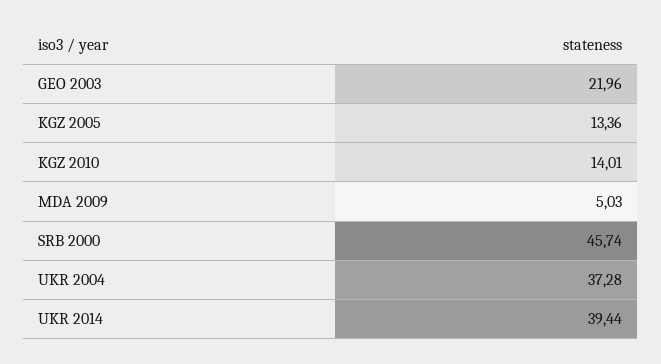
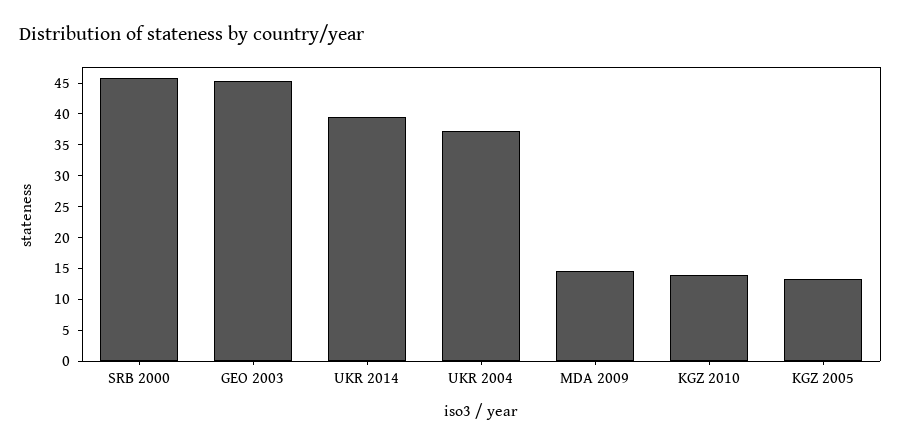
GEO 2003: 21.96 -> 45
MDA 2009: 5.03 -> 15

